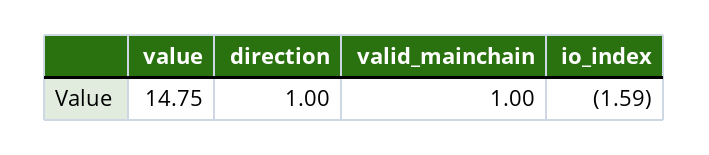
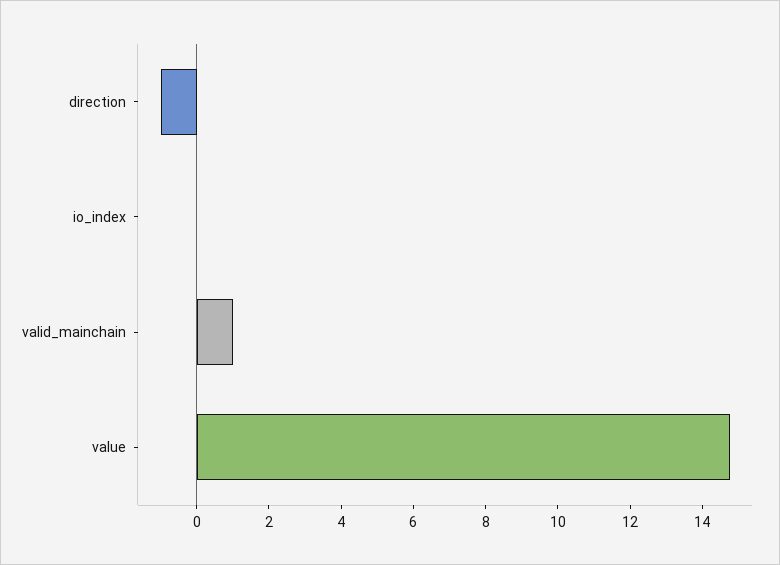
direction: 1 -> -1
io_index: -1.59 -> 0

